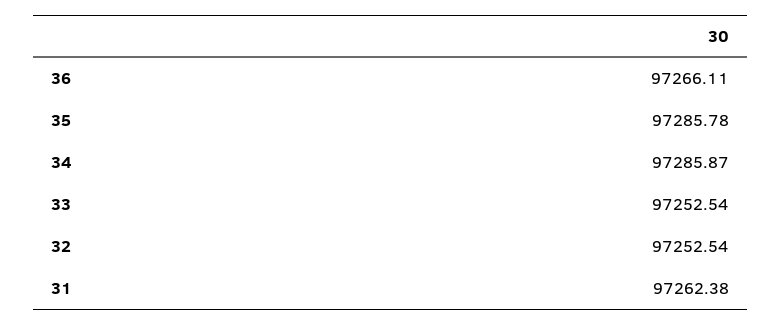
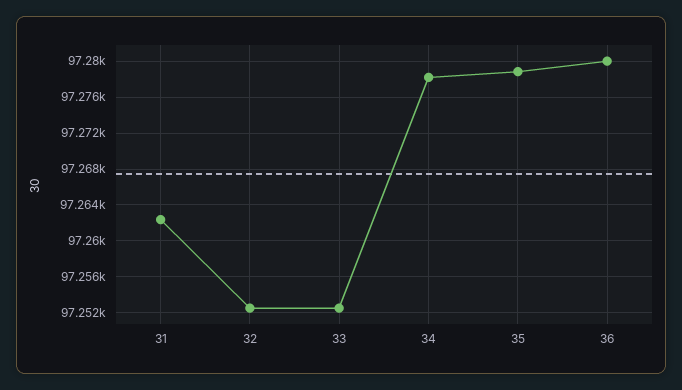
36: 97266.11 -> 97280
35: 97285.78 -> 97279
34: 97285.87 -> 97278

